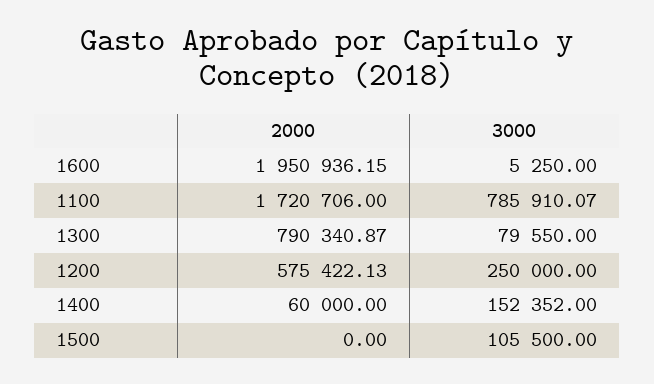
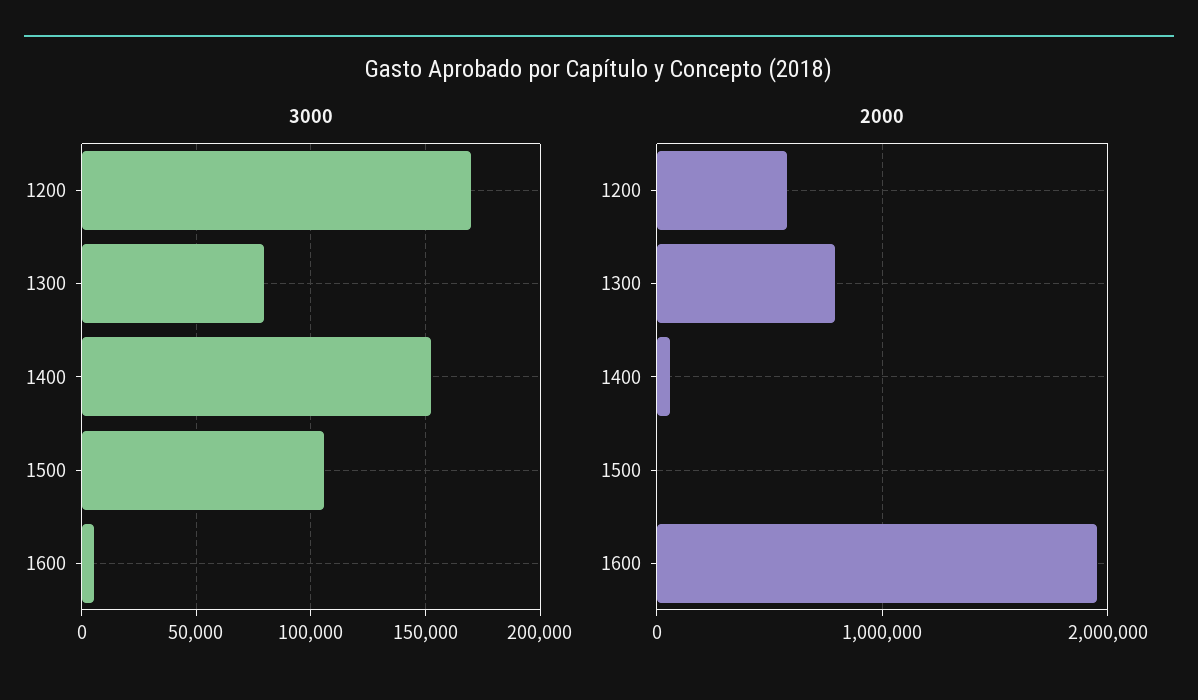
2000, 1100: 1720706 -> none
3000, 1100: 785910.07 -> none
3000, 1200: 250000 -> 170000

